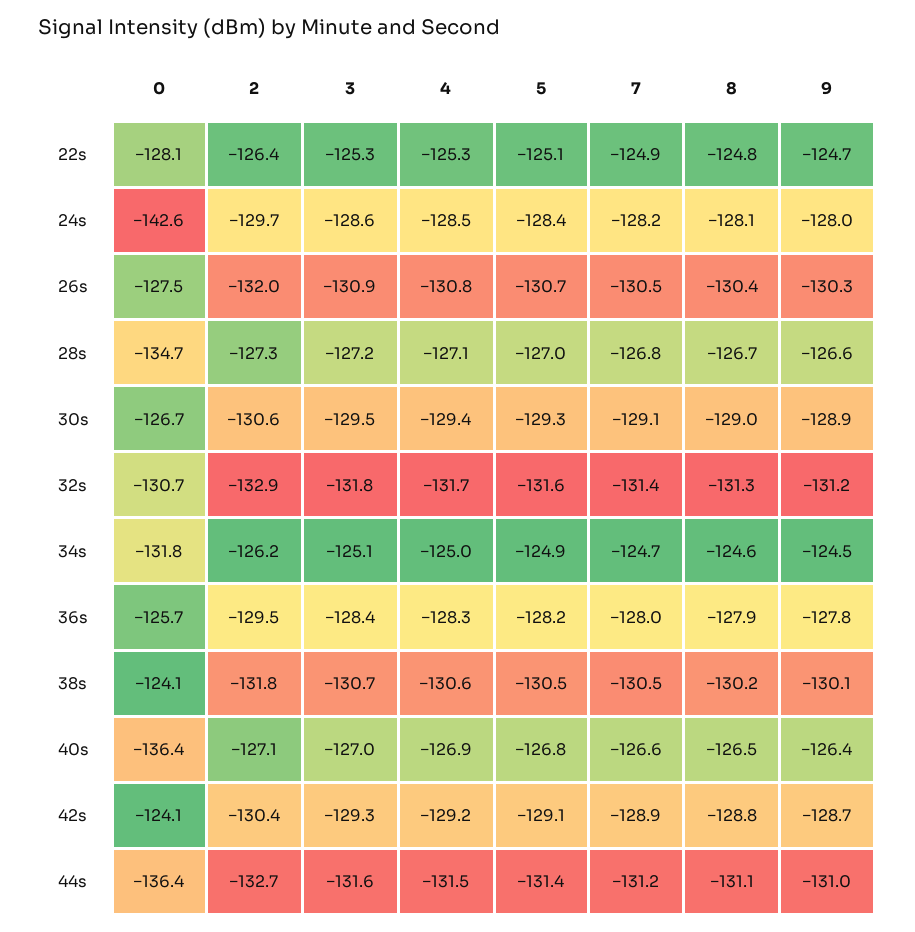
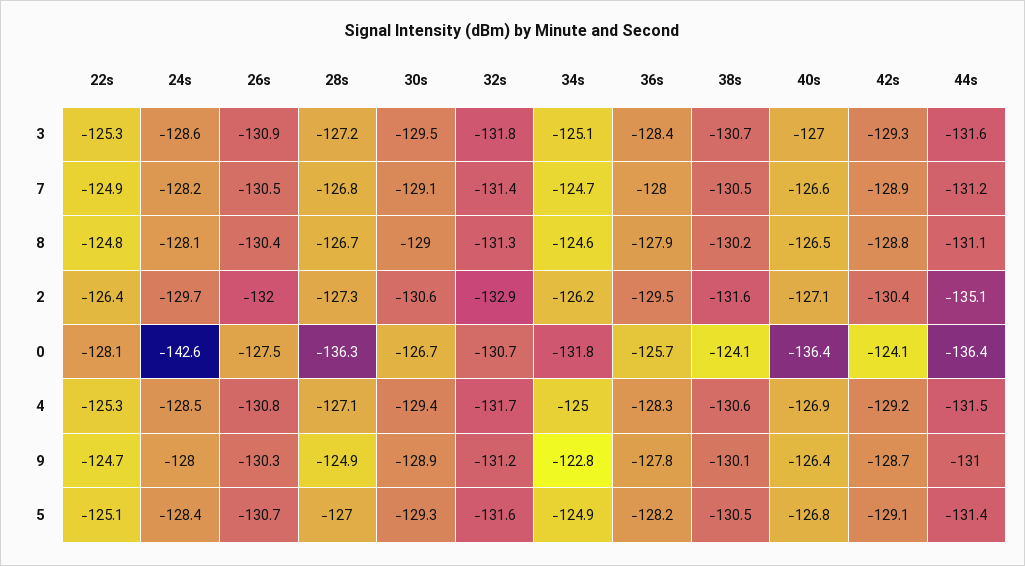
0, 28s: -134.7 -> -136.3
9, 28s: -126.6 -> -124.9
9, 34s: -124.5 -> -122.8
2, 38s: -131.8 -> -131.6
2, 44s: -132.7 -> -135.1

